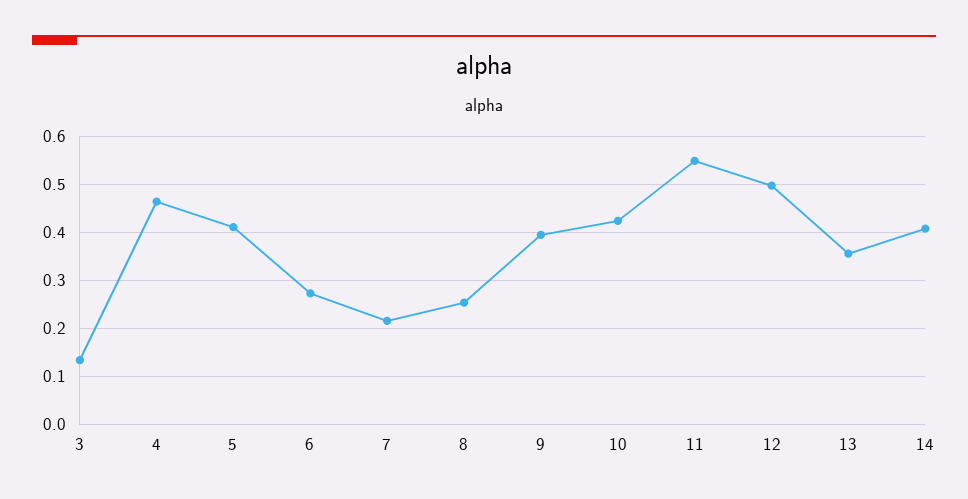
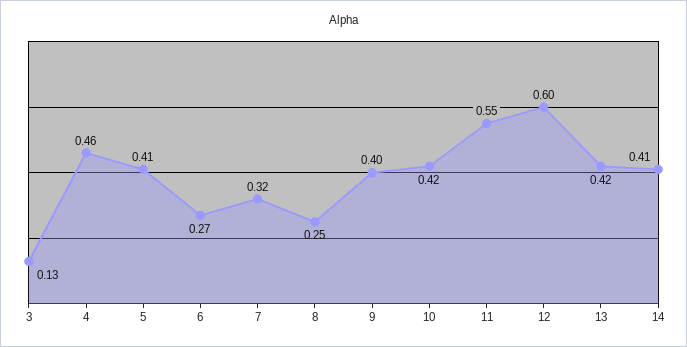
7: 0.22 -> 0.32
12: 0.5 -> 0.6
13: 0.36 -> 0.42

